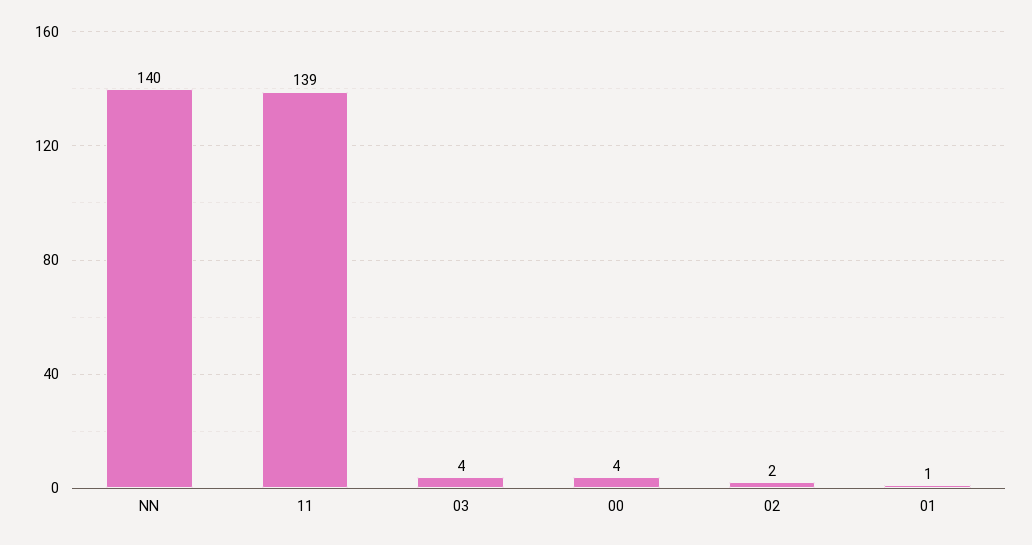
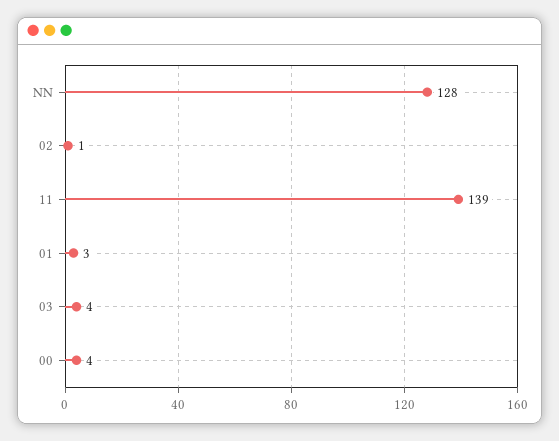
NN: 140 -> 128
02: 2 -> 1
01: 1 -> 3

